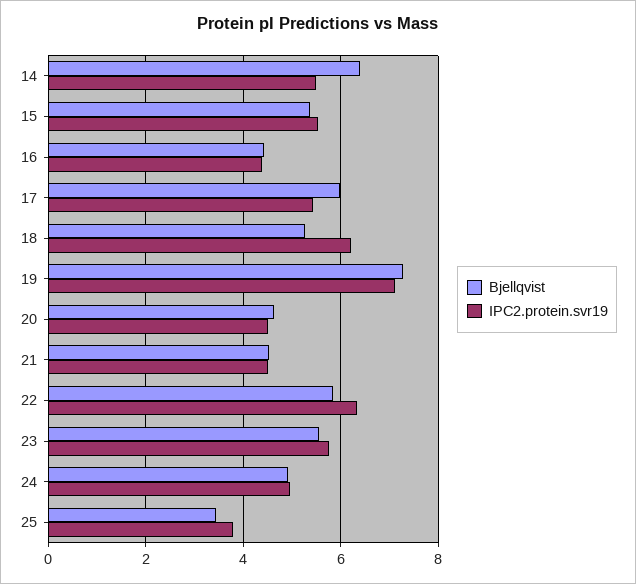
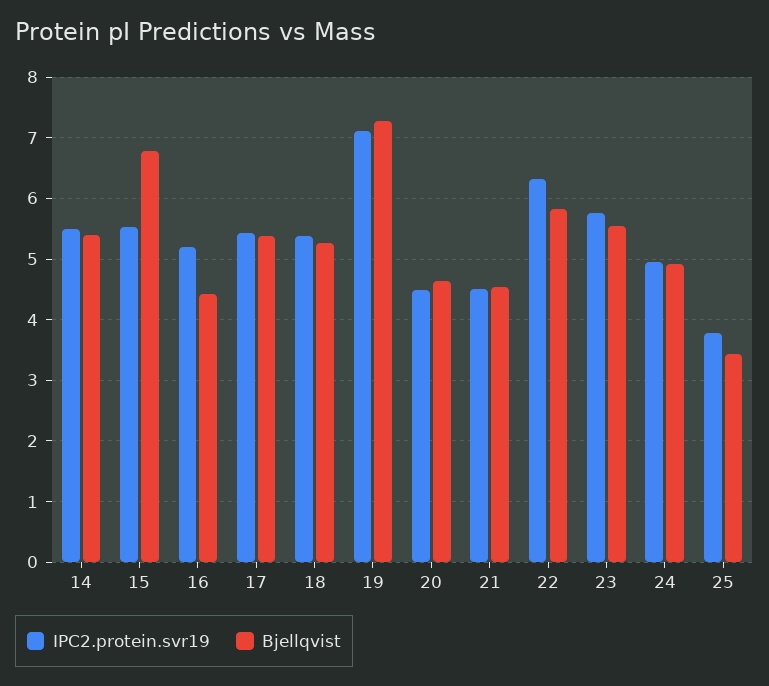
Bjellqvist, 14: 6.4 -> 5.4
Bjellqvist, 15: 5.4 -> 6.8
IPC2.protein.svr19, 16: 4.4 -> 5.2
Bjellqvist, 17: 6 -> 5.4
IPC2.protein.svr19, 18: 6.2 -> 5.4

